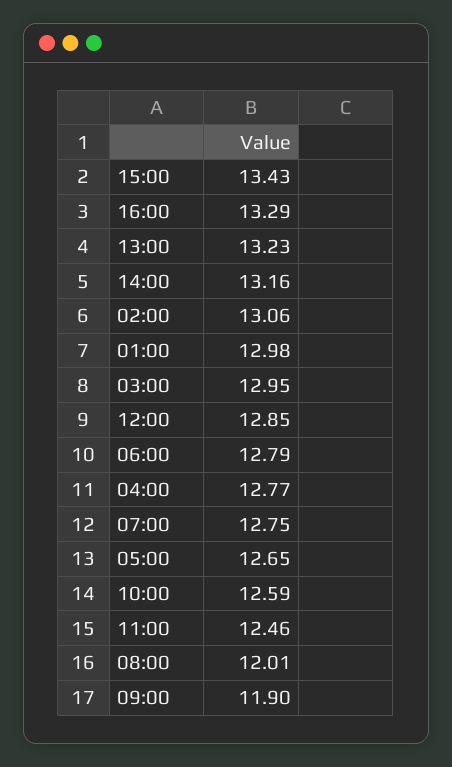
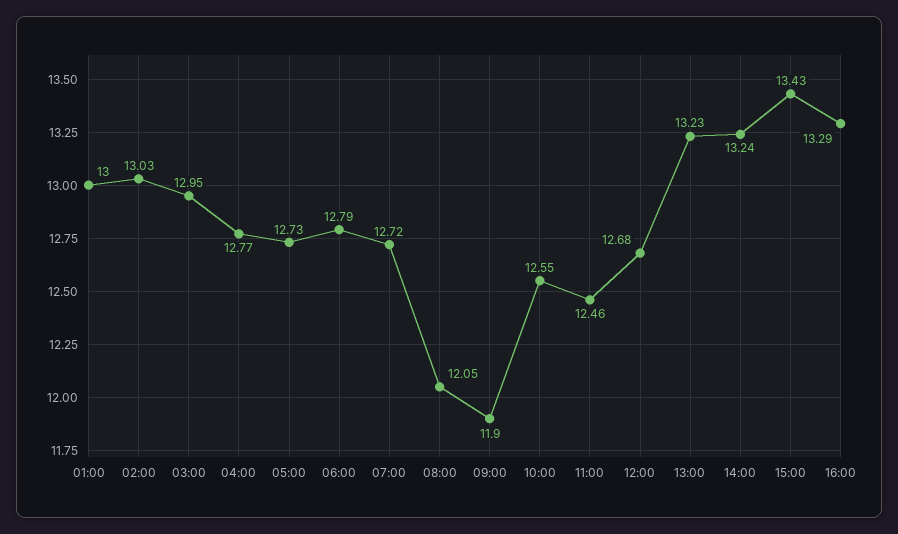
14:00: 13.16 -> 13.24
02:00: 13.06 -> 13.03
01:00: 12.98 -> 13
12:00: 12.85 -> 12.68
07:00: 12.75 -> 12.72
05:00: 12.65 -> 12.73
10:00: 12.59 -> 12.55
08:00: 12.01 -> 12.05

